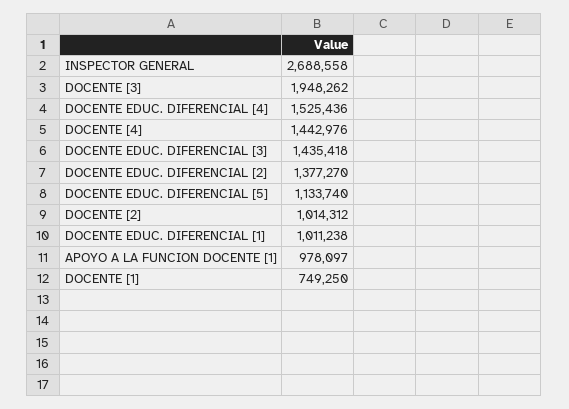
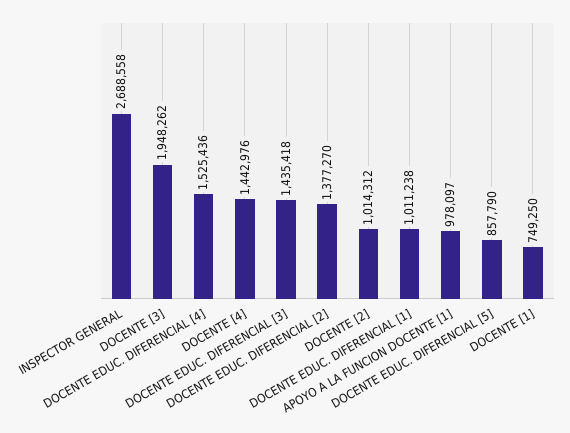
DOCENTE EDUC. DIFERENCIAL [5]: 1133740 -> 857790

